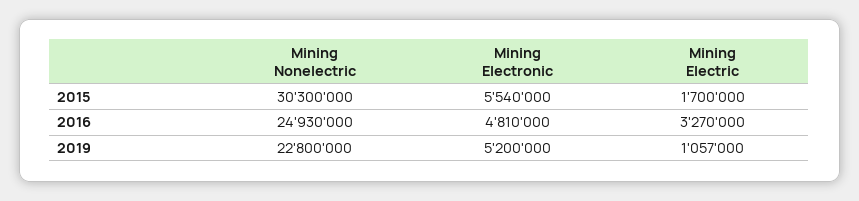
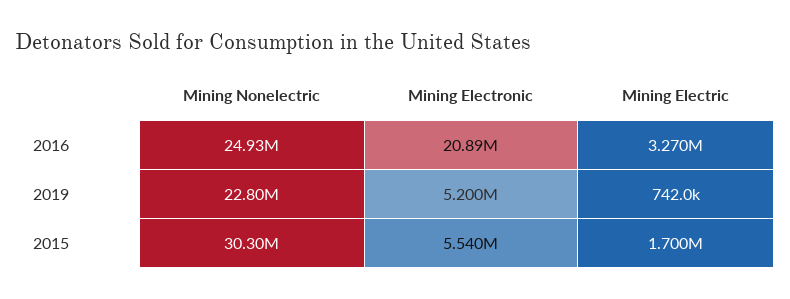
Mining Electronic, 2016: 4810000 -> 20890000
Mining Electric, 2019: 1057000 -> 742000

